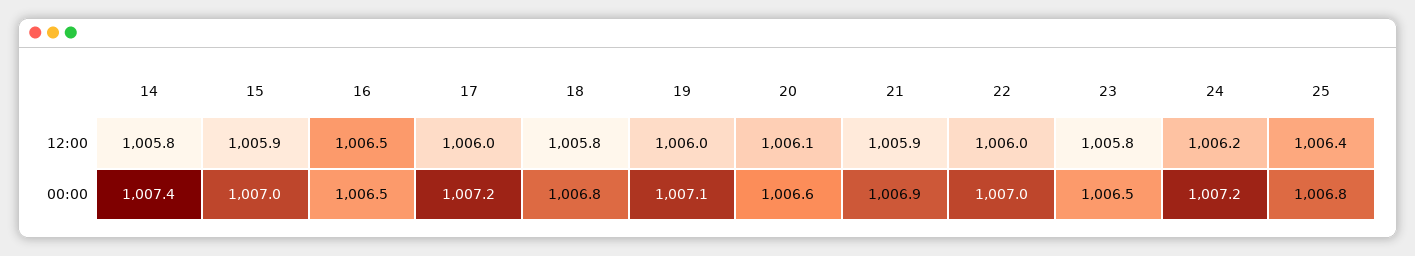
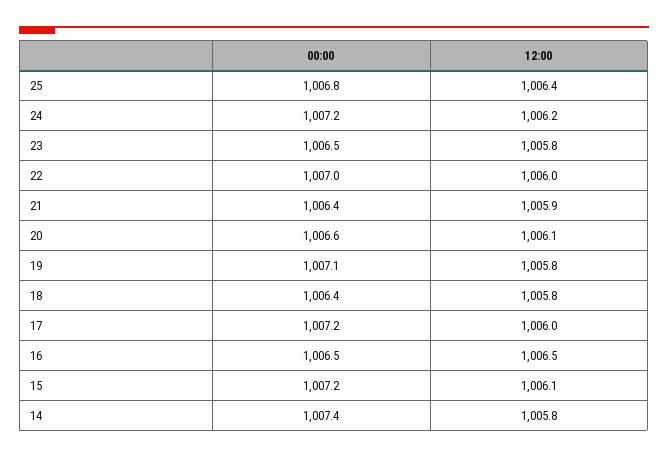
15, 12:00: 1005.9 -> 1006.1
19, 12:00: 1006 -> 1005.8
15, 00:00: 1007 -> 1007.2
18, 00:00: 1006.8 -> 1006.4
21, 00:00: 1006.9 -> 1006.4

